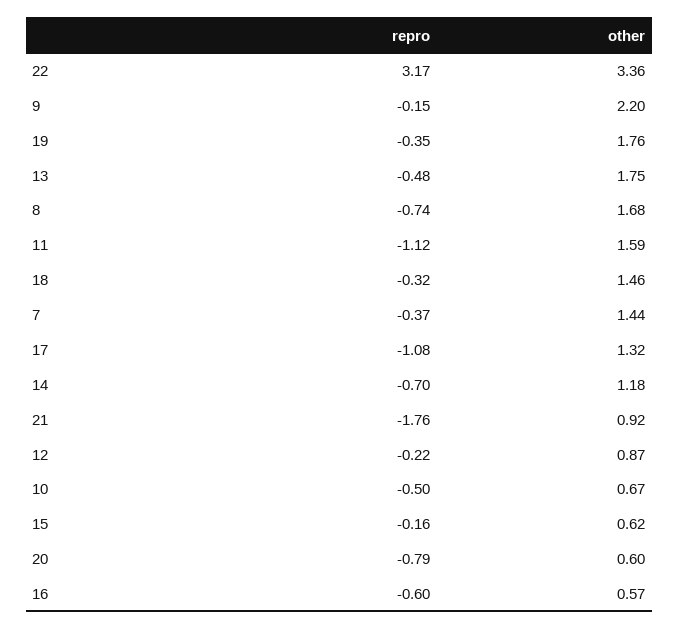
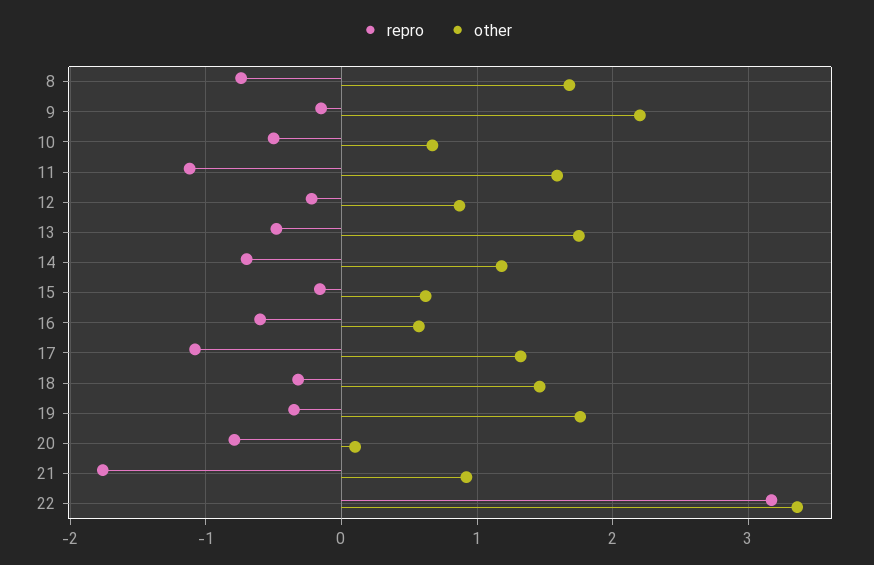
repro, 7: -0.37 -> none
other, 7: 1.44 -> none
other, 20: 0.6 -> 0.1

